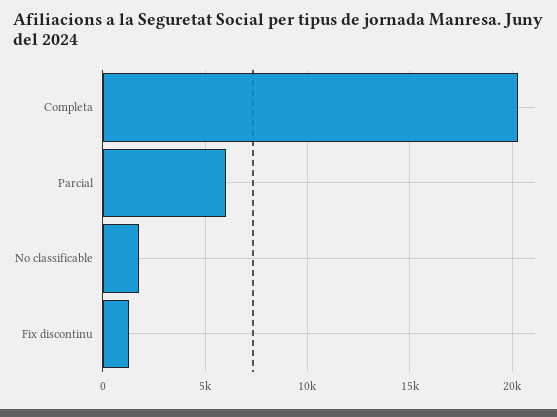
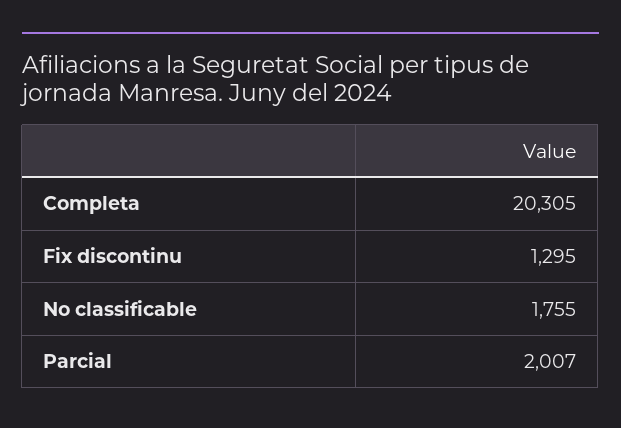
Parcial: 6000 -> 2007

